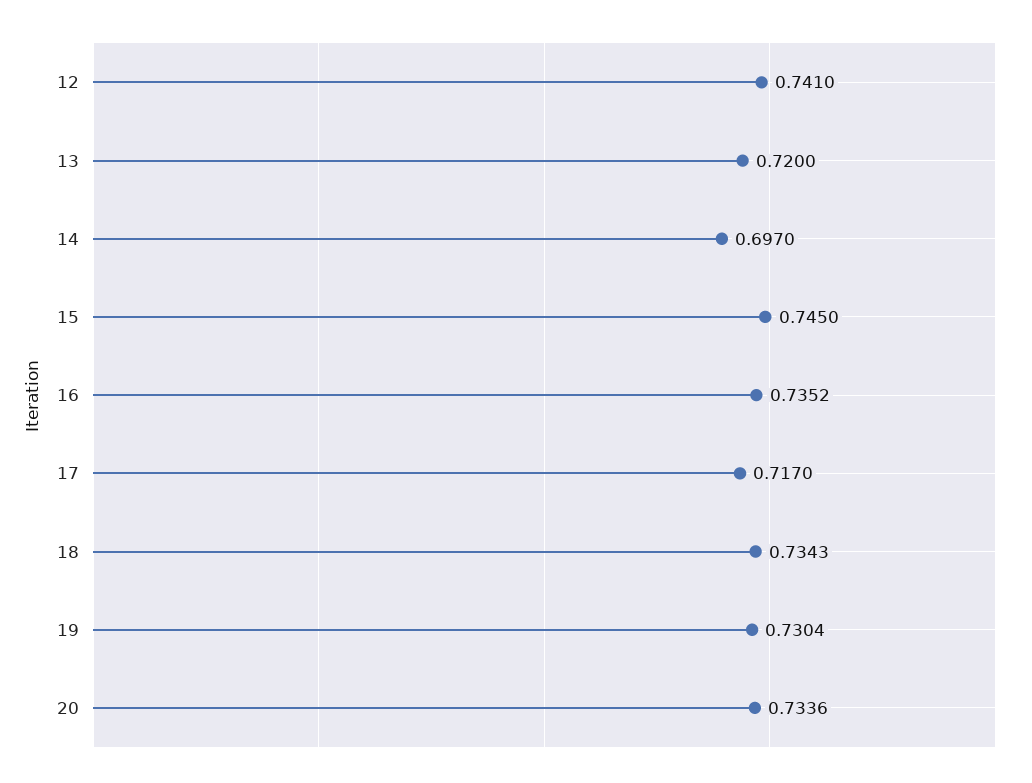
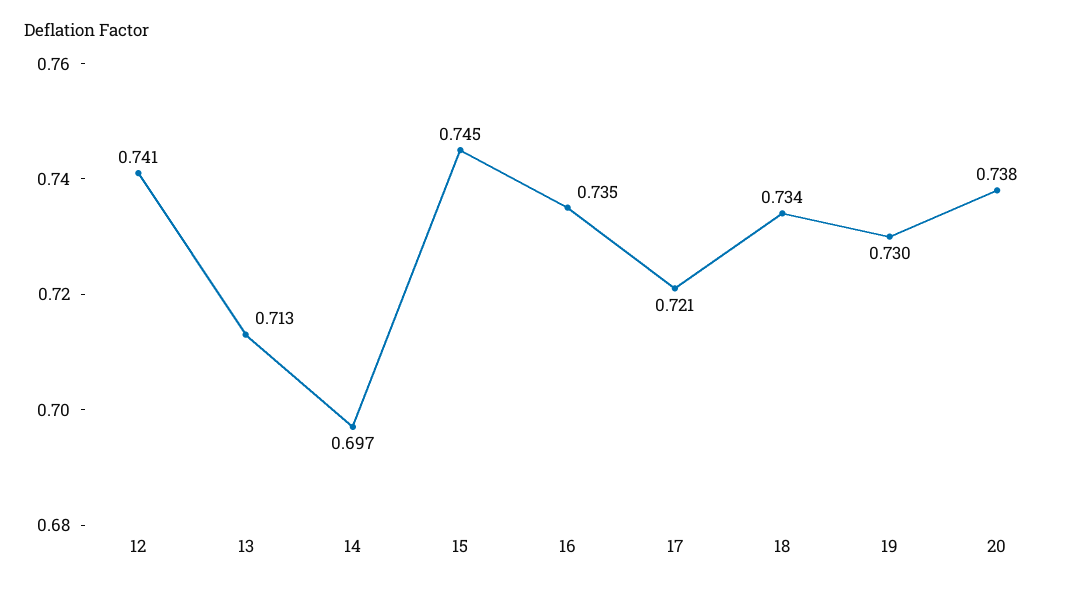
13: 0.72 -> 0.713
17: 0.717 -> 0.721
20: 0.7336 -> 0.738

